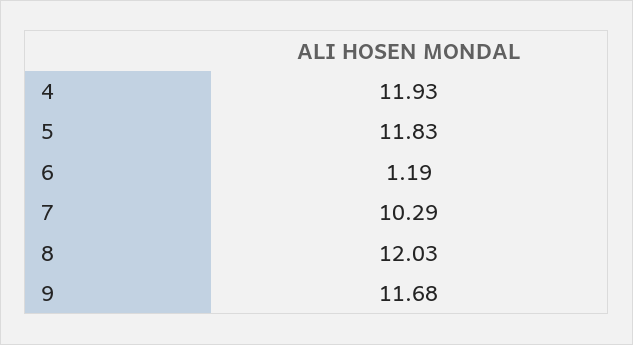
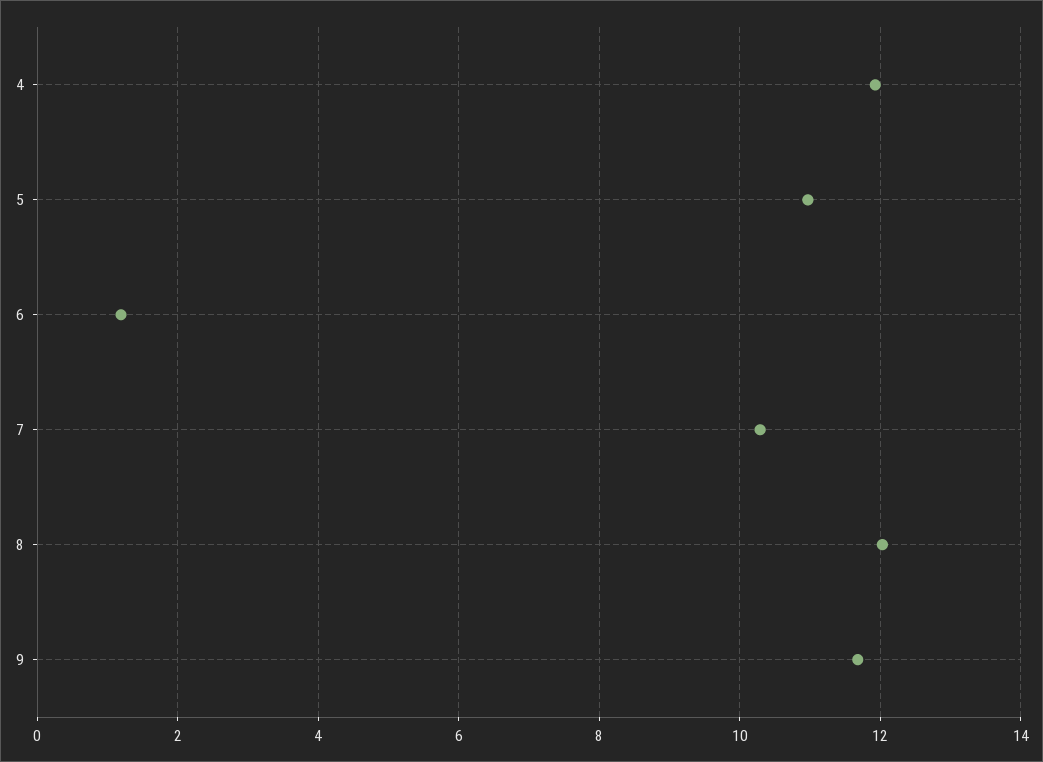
5: 11.83 -> 11

